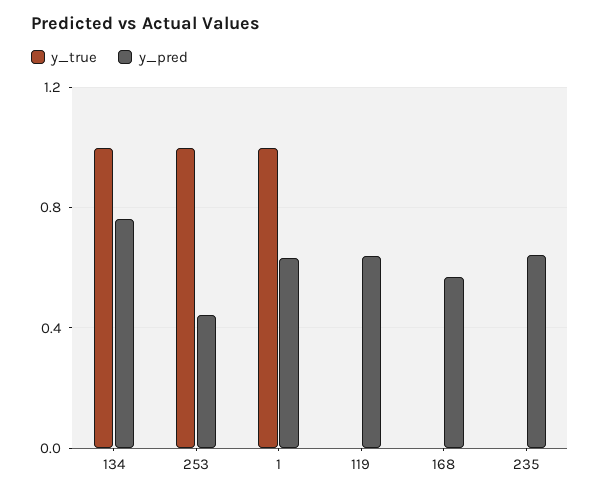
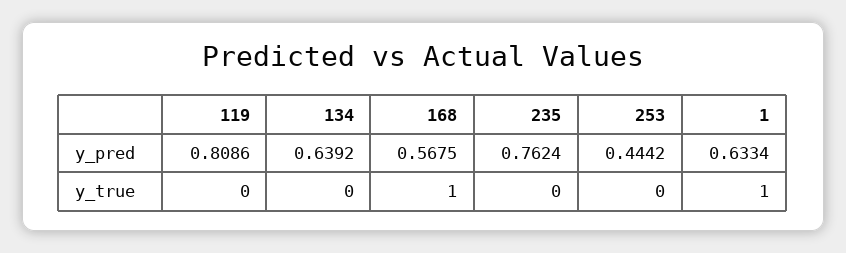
y_true, 134: 1 -> 0
y_pred, 134: 0.75 -> 0.6392
y_true, 253: 1 -> 0
y_pred, 119: 0.65 -> 0.8086
y_true, 168: 0 -> 1
y_pred, 235: 0.65 -> 0.7624

